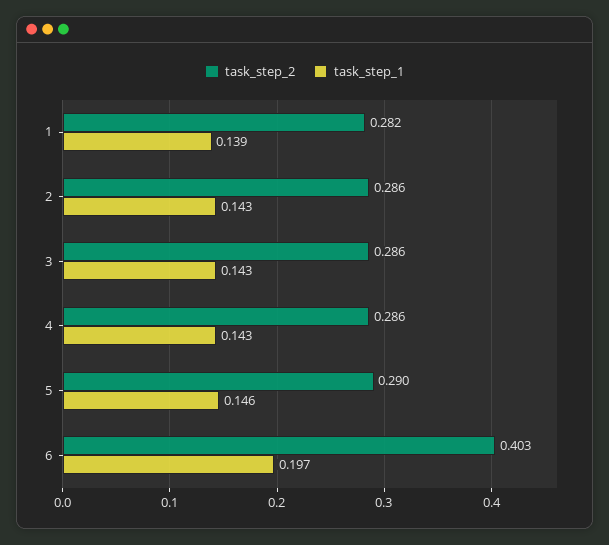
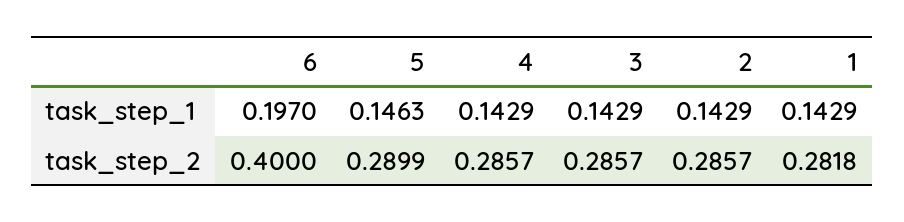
task_step_1, 1: 0.139 -> 0.1429
task_step_2, 6: 0.403 -> 0.4

